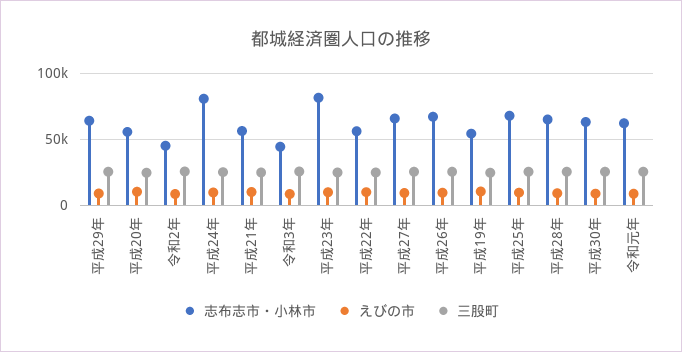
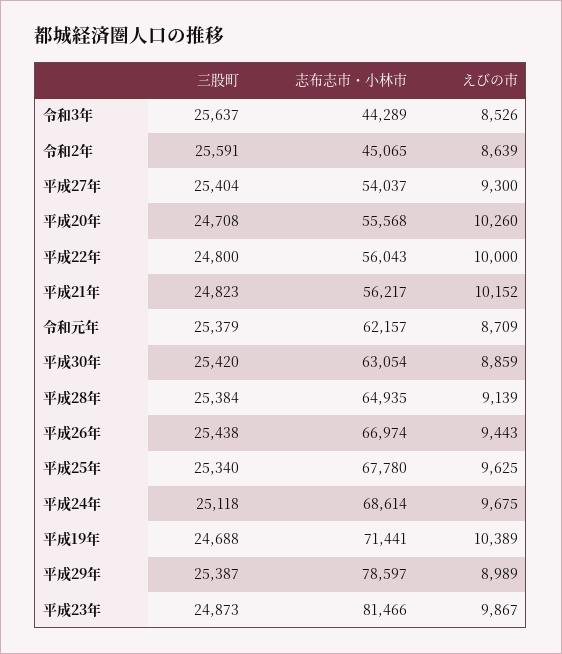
志布志市・小林市, 平成29年: 65000 -> 78597
志布志市・小林市, 平成24年: 80000 -> 68614
志布志市・小林市, 平成27年: 65000 -> 54037
志布志市・小林市, 平成19年: 55000 -> 71441

